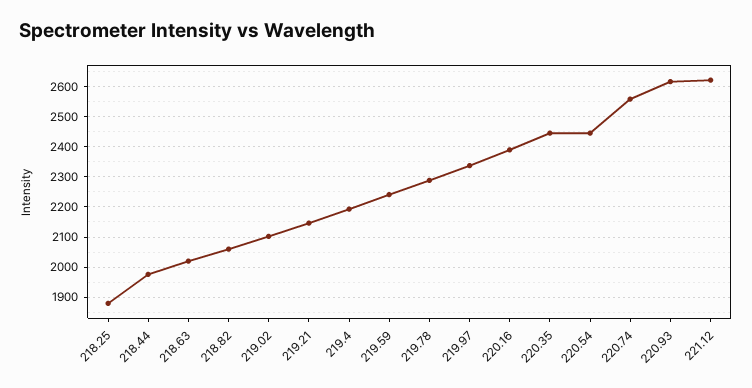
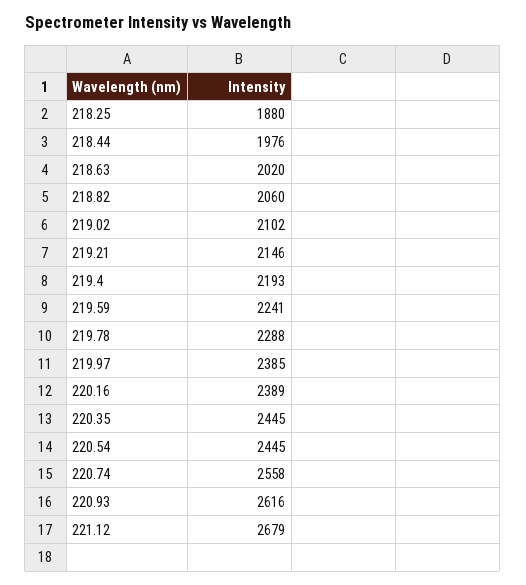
219.97: 2340 -> 2385
221.12: 2620 -> 2679

